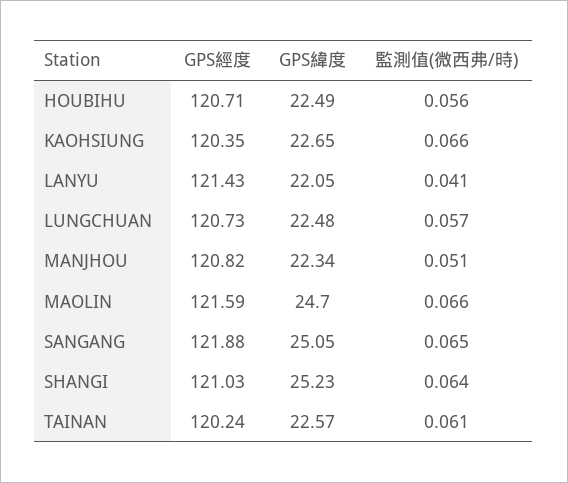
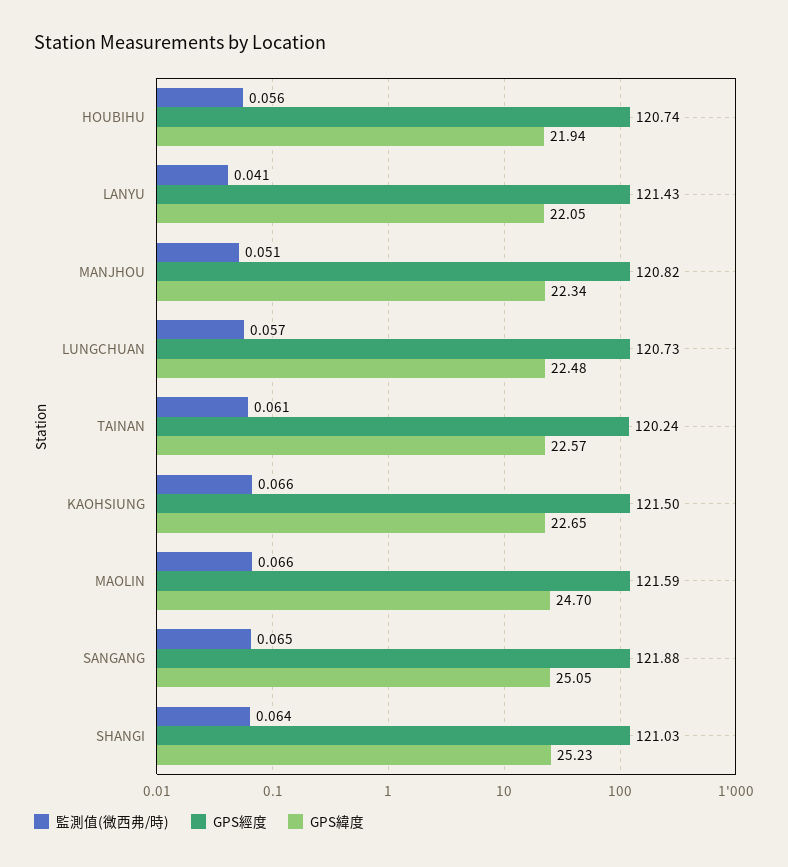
GPS經度, HOUBIHU: 120.71 -> 120.74
GPS緯度, HOUBIHU: 22.49 -> 21.94
GPS經度, KAOHSIUNG: 120.35 -> 121.5

